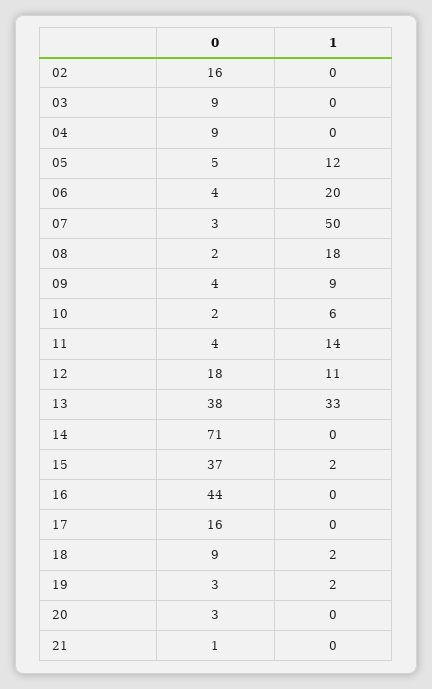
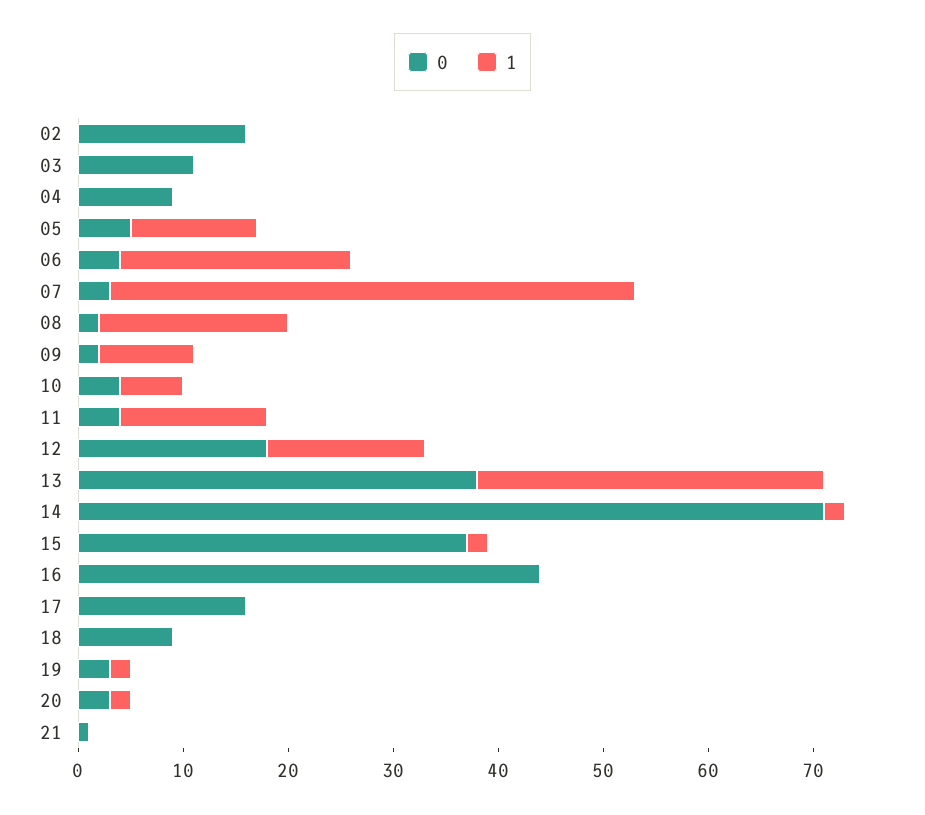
0, 03: 9 -> 11
1, 06: 20 -> 22
0, 09: 4 -> 2
0, 10: 2 -> 4
1, 12: 11 -> 15
1, 14: 0 -> 2
1, 18: 2 -> 0
1, 20: 0 -> 2

